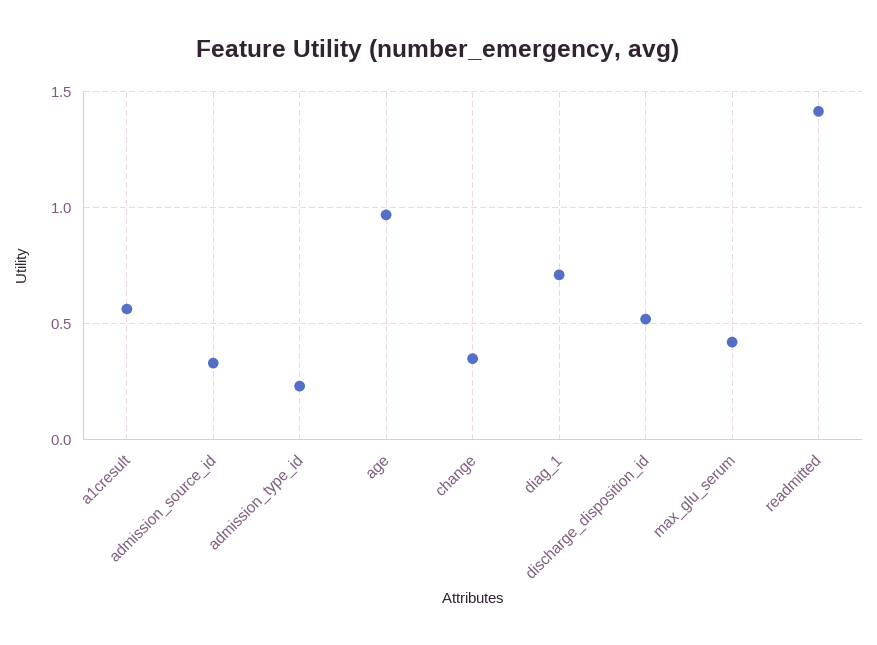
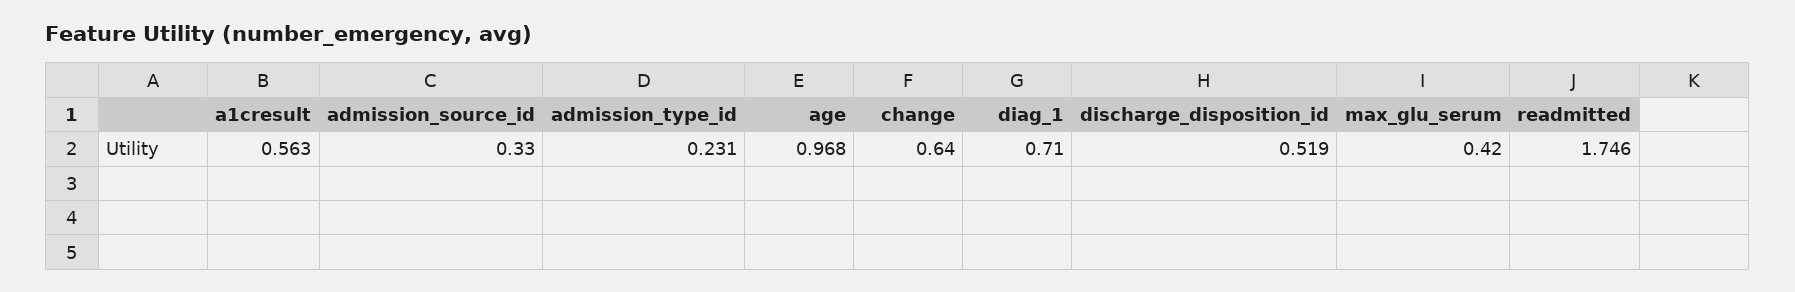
change: 0.35 -> 0.64
readmitted: 1.4 -> 1.746

